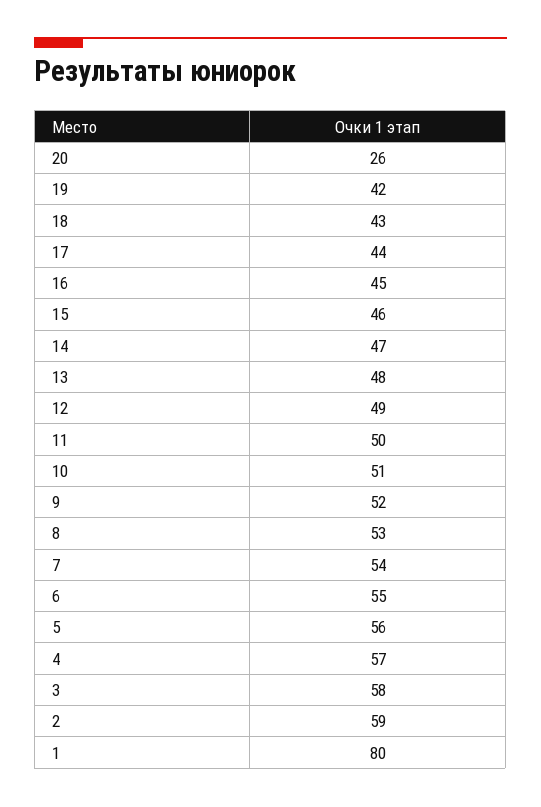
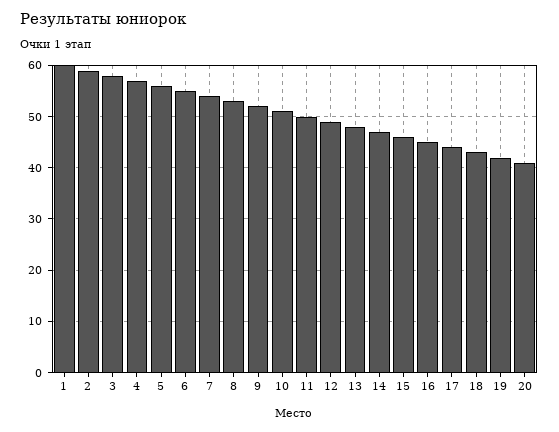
20: 26 -> 40
1: 80 -> 60

